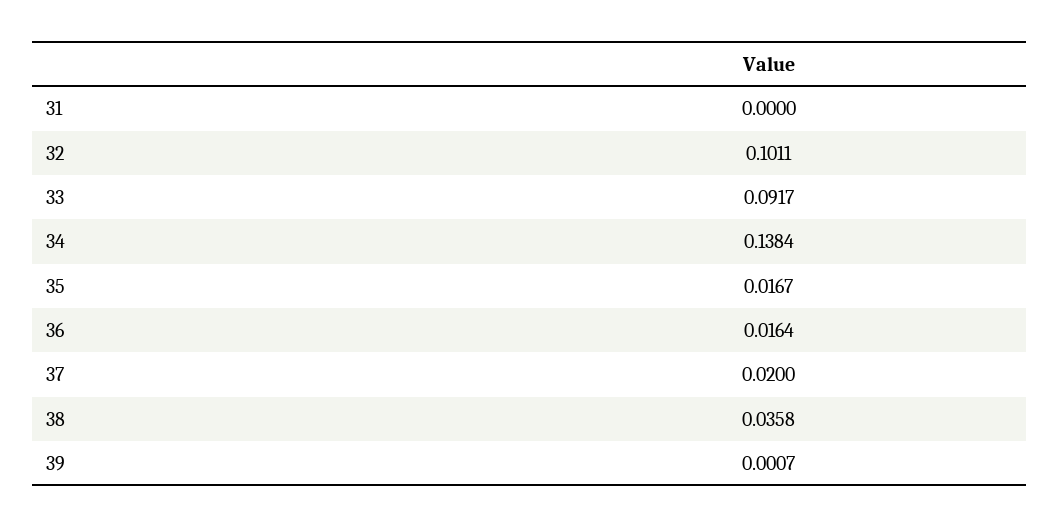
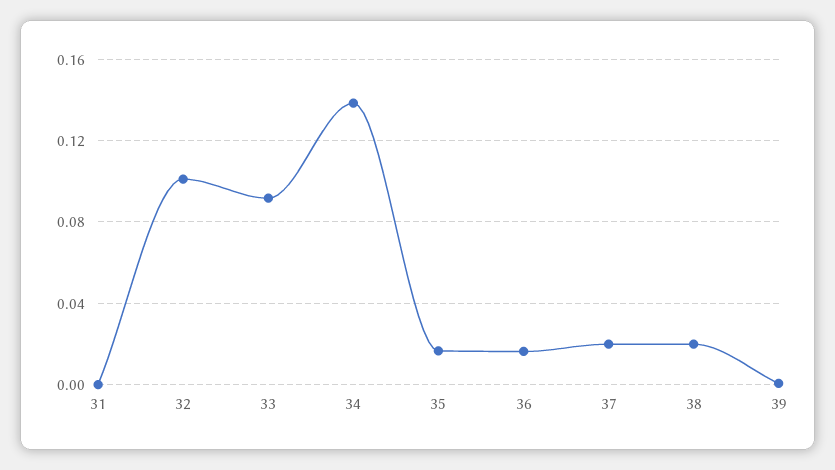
38: 0.0358 -> 0.02

